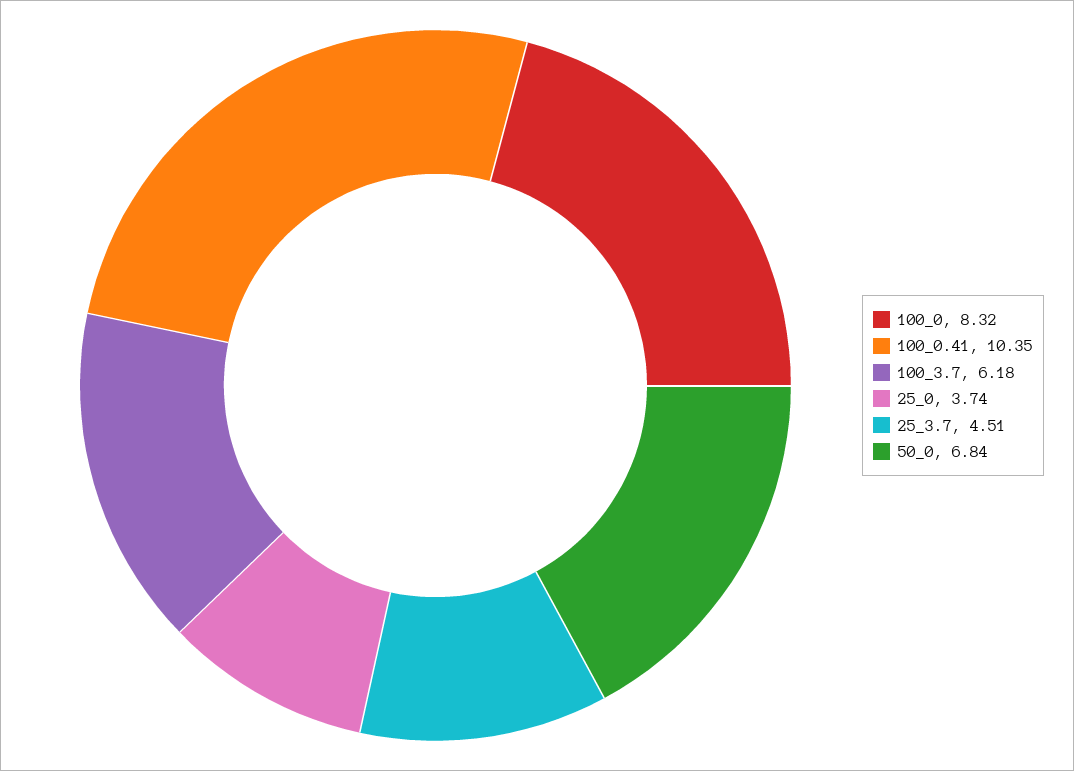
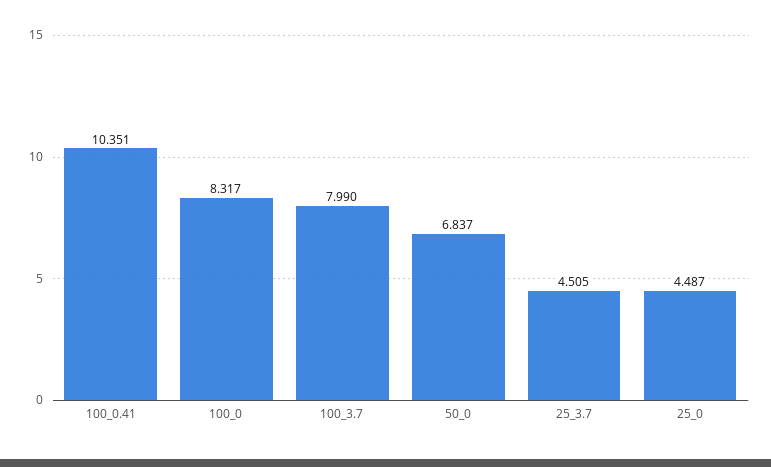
100_3.7: 6.18 -> 7.99
25_0: 3.74 -> 4.487

